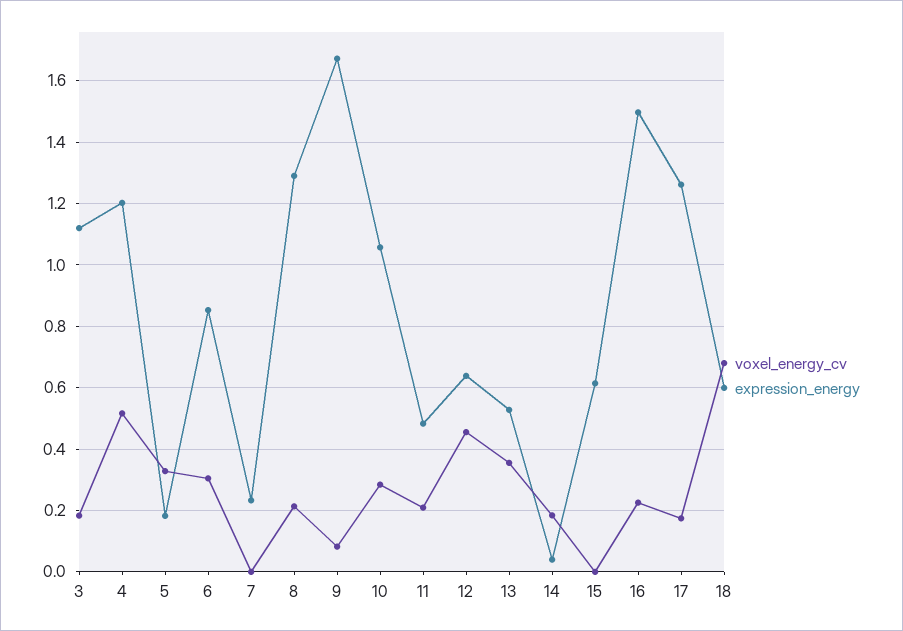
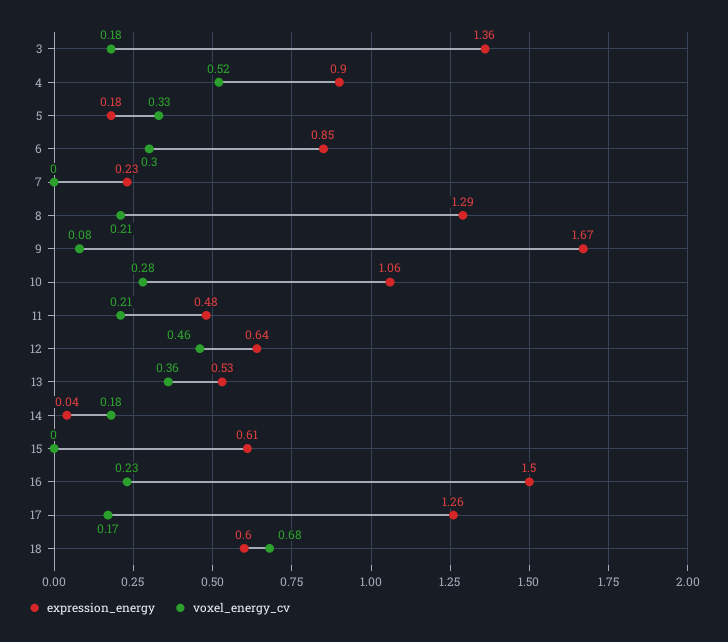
expression_energy, 3: 1.12 -> 1.36
expression_energy, 4: 1.2 -> 0.9

